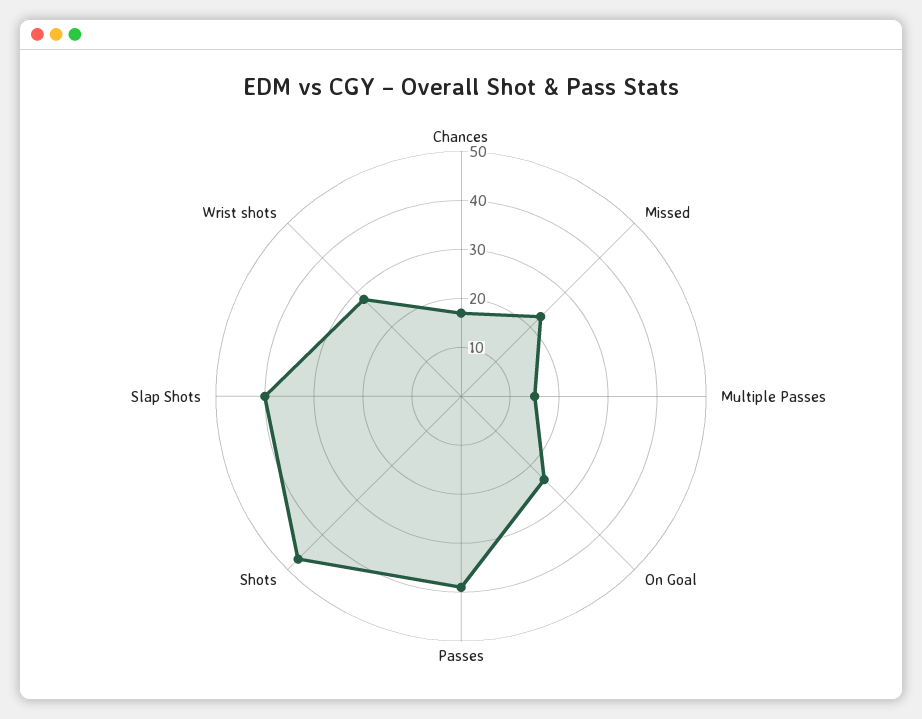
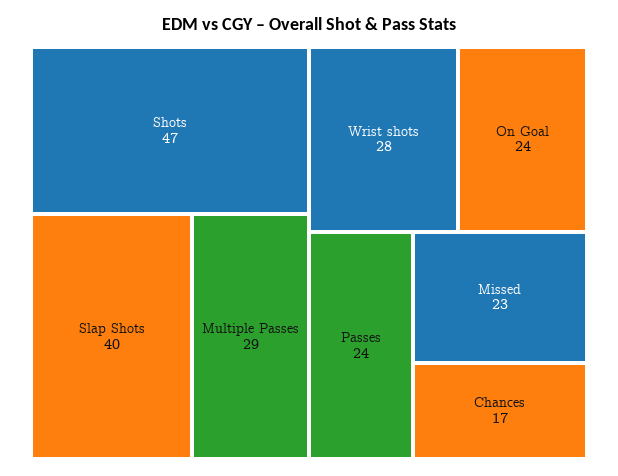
Multiple Passes: 15 -> 29
Passes: 40 -> 24

